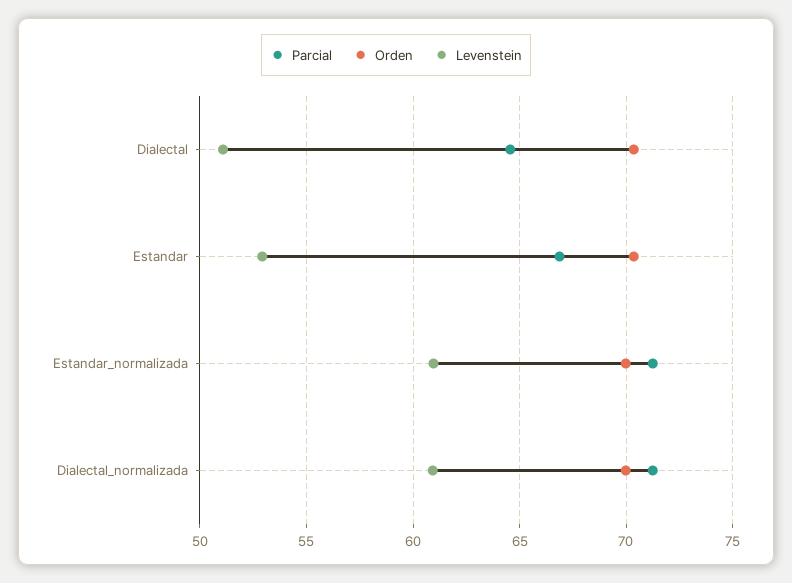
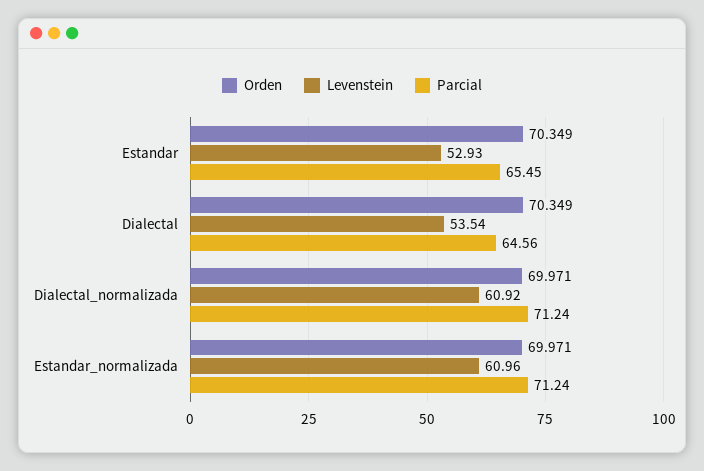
Levenstein, Dialectal: 51 -> 53.54
Parcial, Estandar: 67 -> 65.45

